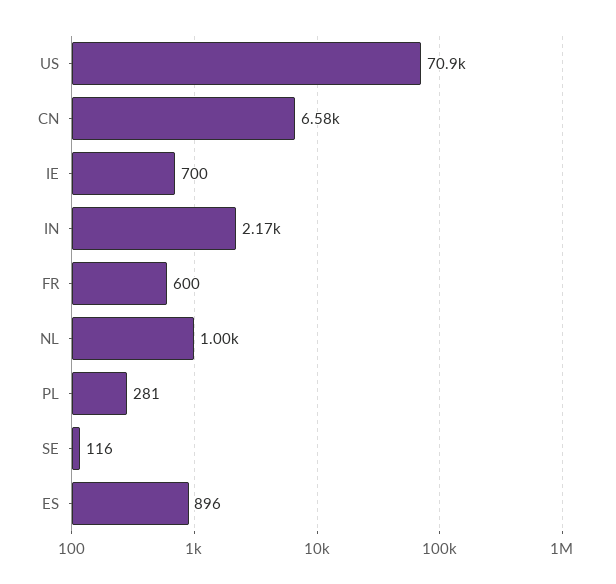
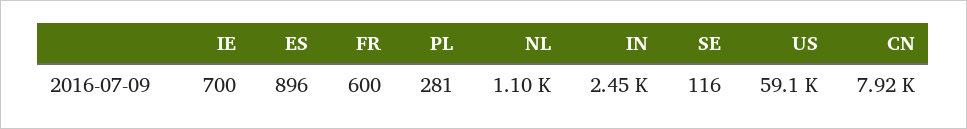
US: 70900 -> 59100
CN: 6580 -> 7920
IN: 2170 -> 2450
NL: 1000 -> 1100

